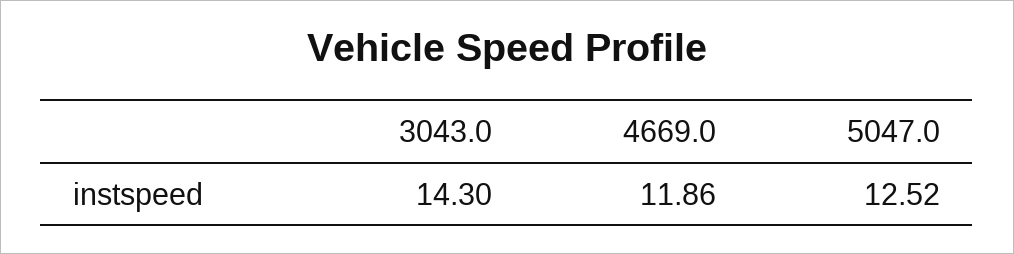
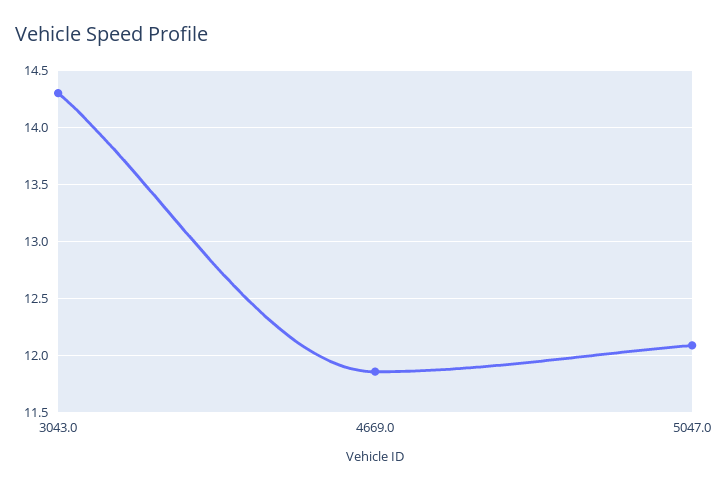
5047.0: 12.52 -> 12.1

